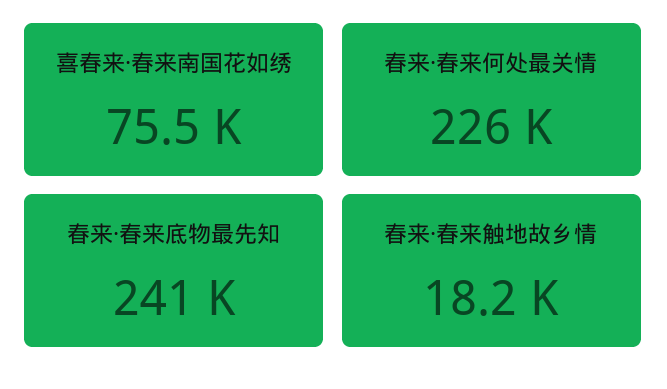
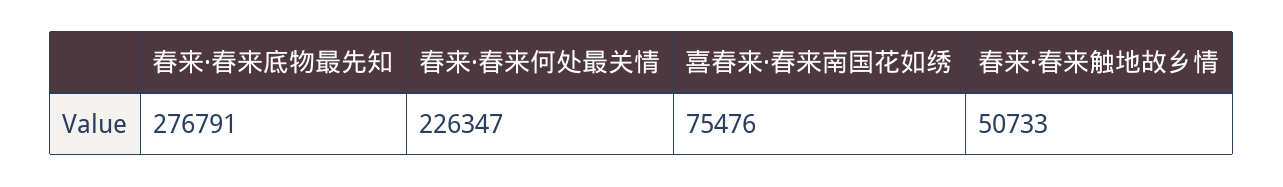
春来·春来底物最先知: 241000 -> 276791
春来·春来触地故乡情: 18200 -> 50733

